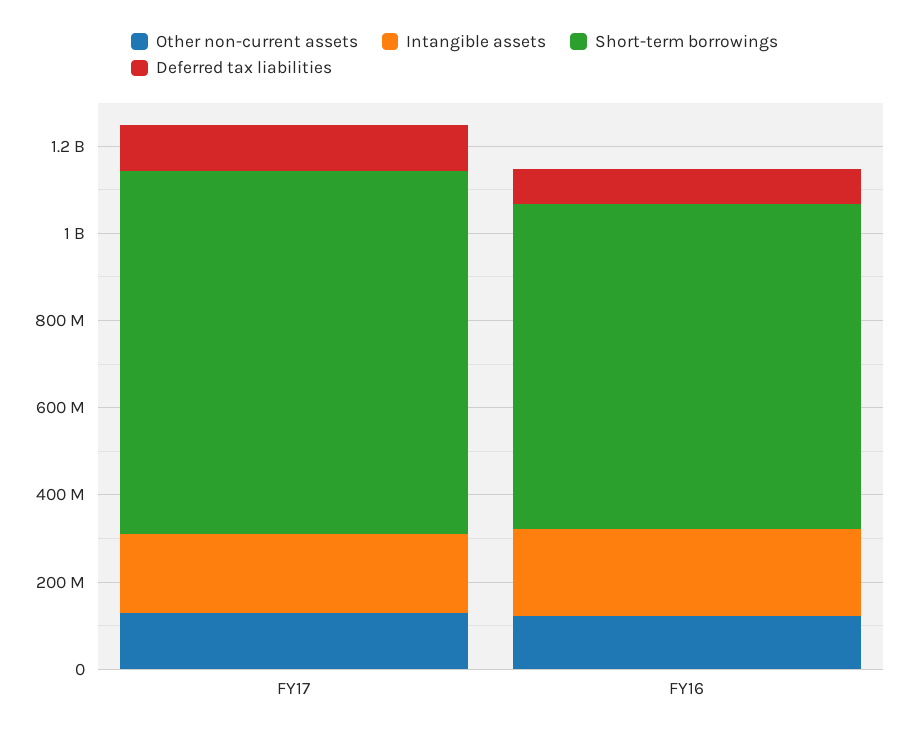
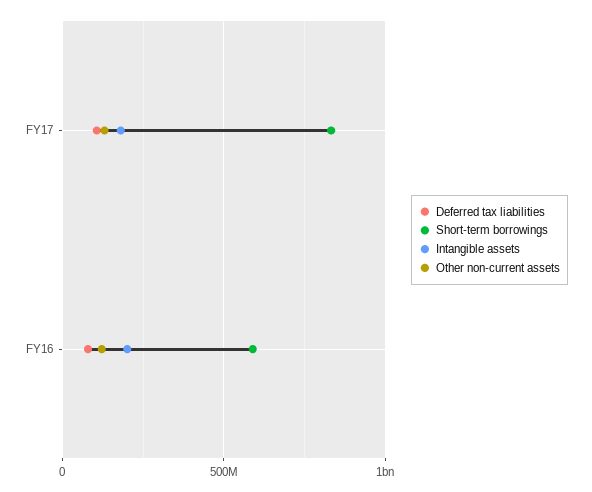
Short-term borrowings, FY16: 750000000 -> 600000000

